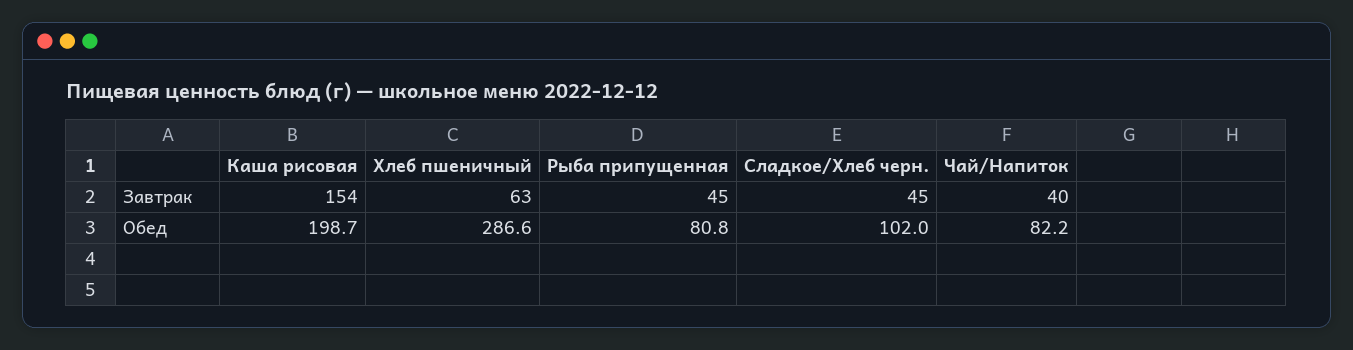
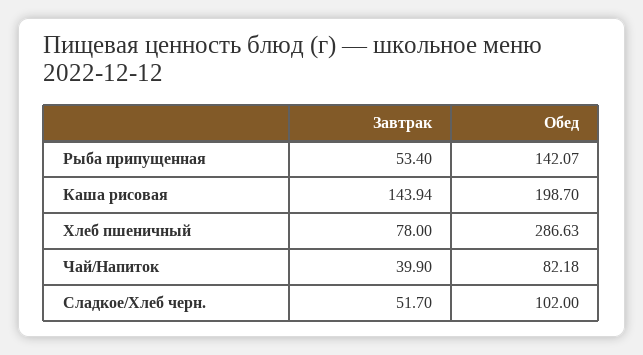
Каша рисовая, Завтрак: 154 -> 143.94
Хлеб пшеничный, Завтрак: 63 -> 78
Рыба припущенная, Завтрак: 45 -> 53.4
Сладкое/Хлеб черн., Завтрак: 45 -> 51.7
Рыба припущенная, Обед: 80.8 -> 142.07

